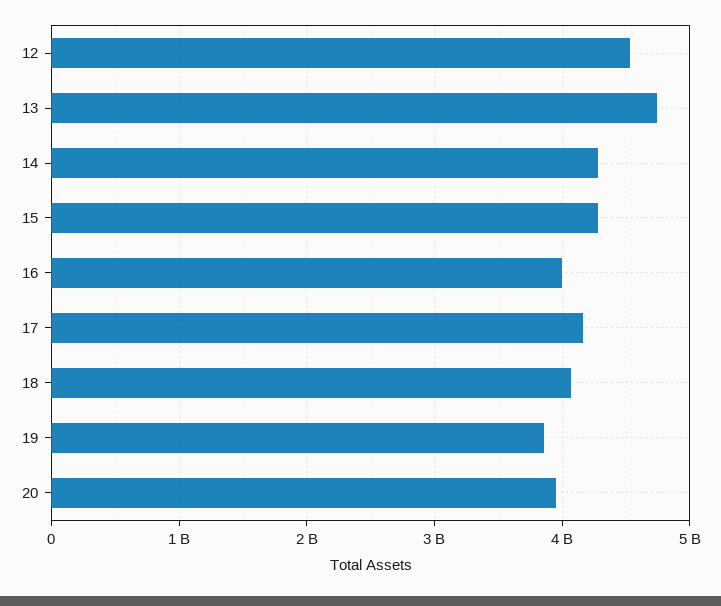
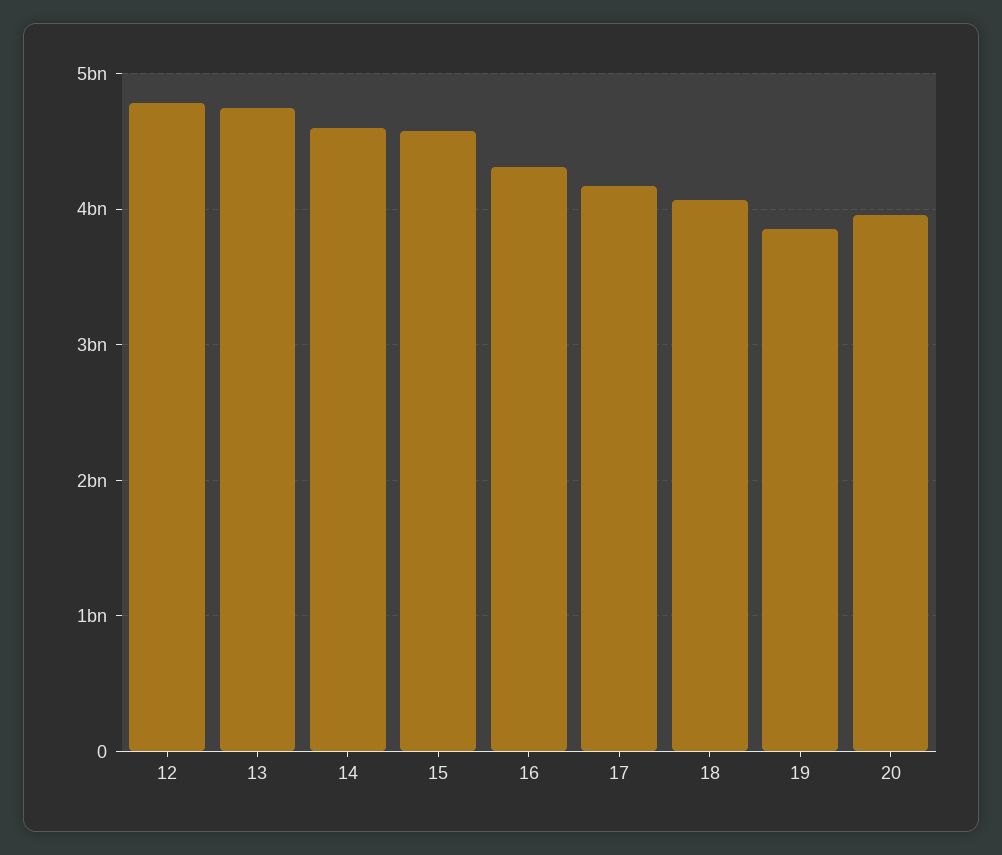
12: 4500000000 -> 4800000000
14: 4300000000 -> 4600000000
15: 4300000000 -> 4600000000
16: 4000000000 -> 4300000000

